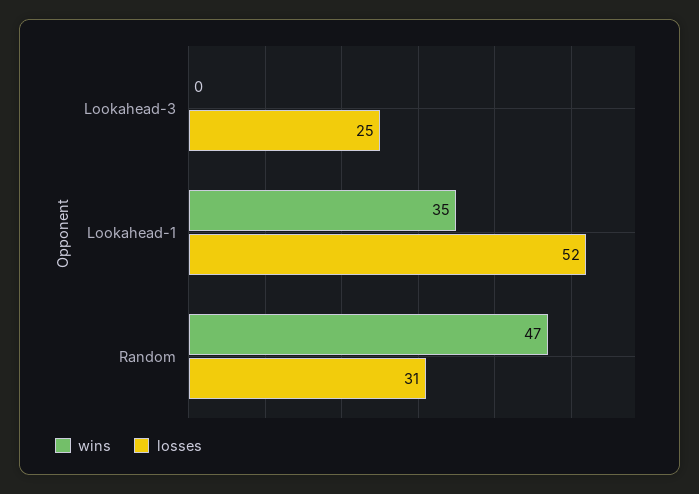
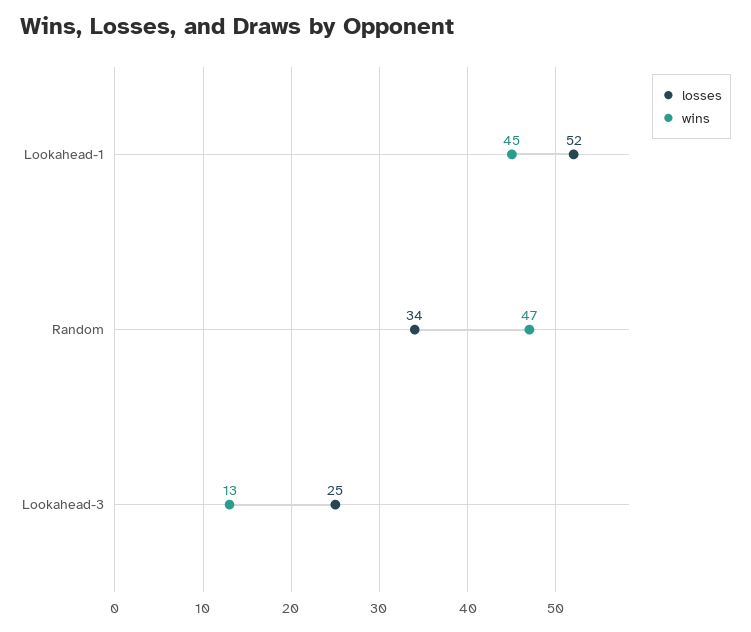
wins, Lookahead-3: 0 -> 13
wins, Lookahead-1: 35 -> 45
losses, Random: 31 -> 34

